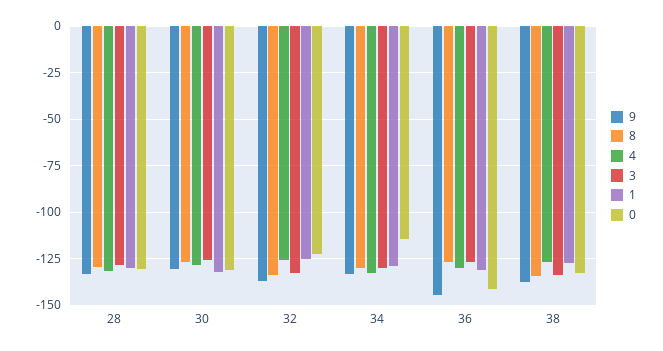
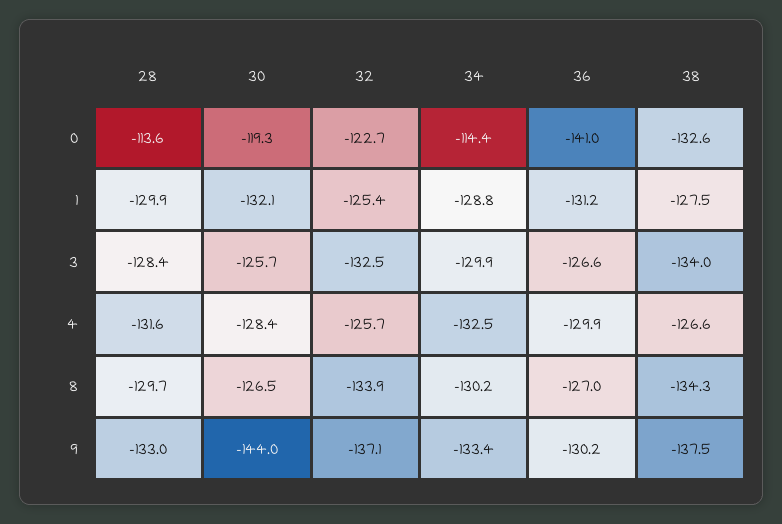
0, 28: -130 -> -113.6
9, 30: -130 -> -144
0, 30: -130 -> -119.3
9, 36: -145 -> -130.2

